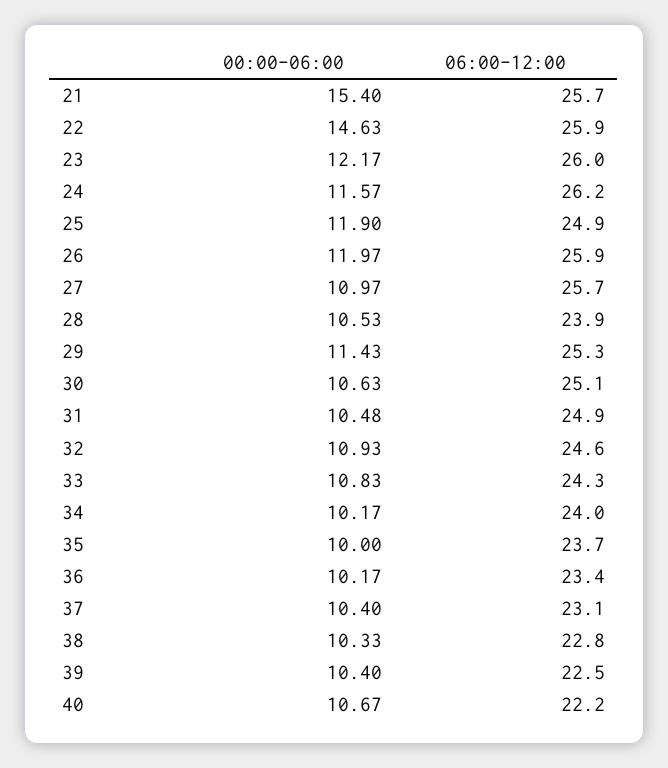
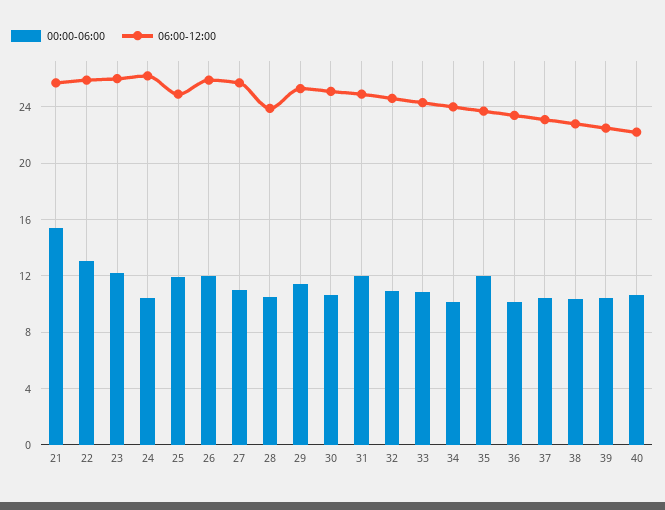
00:00-06:00, 22: 14.63 -> 13
00:00-06:00, 24: 11.57 -> 10.5
00:00-06:00, 31: 10.48 -> 12
00:00-06:00, 35: 10 -> 12

